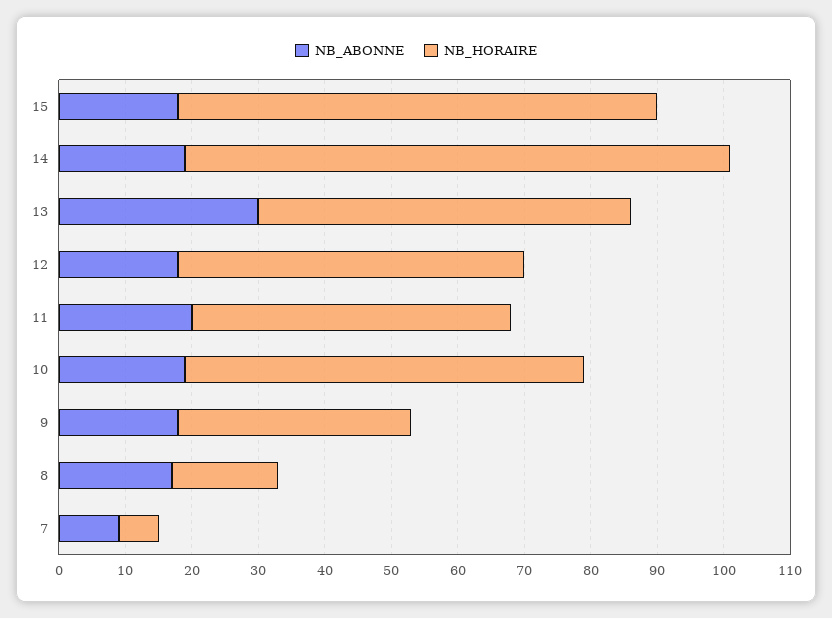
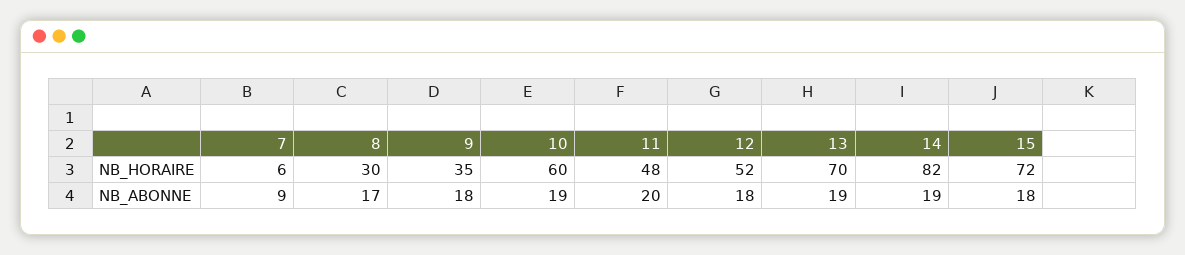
NB_ABONNE, 13: 30 -> 19
NB_HORAIRE, 13: 55 -> 70
NB_HORAIRE, 8: 15 -> 30

